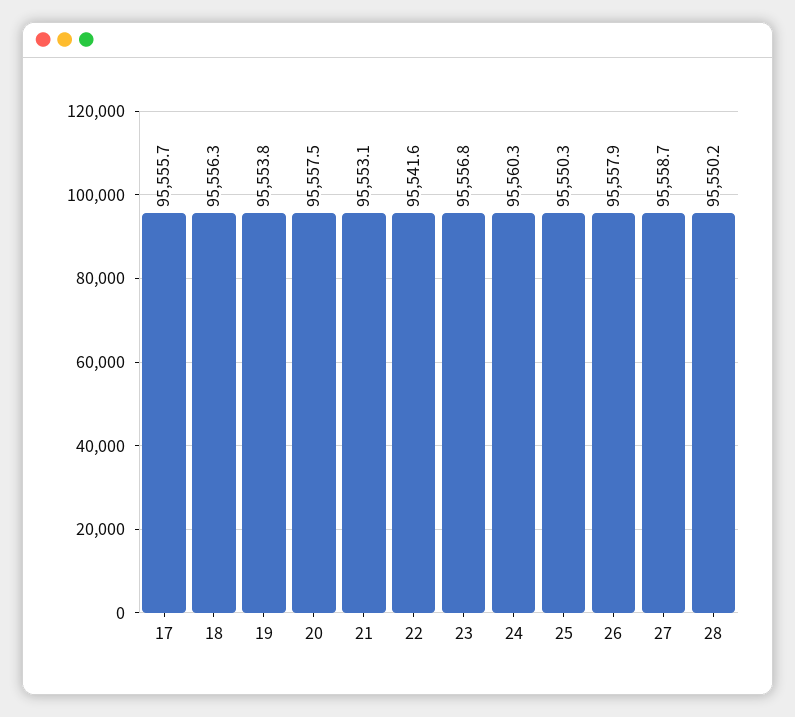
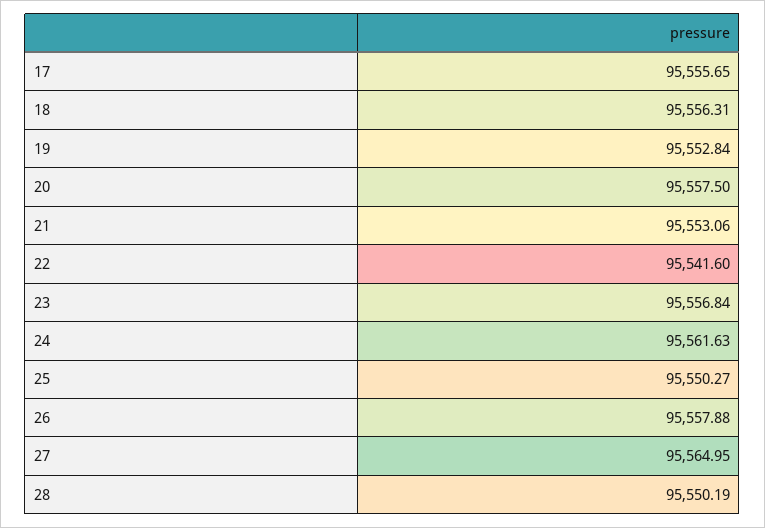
19: 95553.8 -> 95552.84
24: 95560.3 -> 95561.63
27: 95558.7 -> 95564.95

